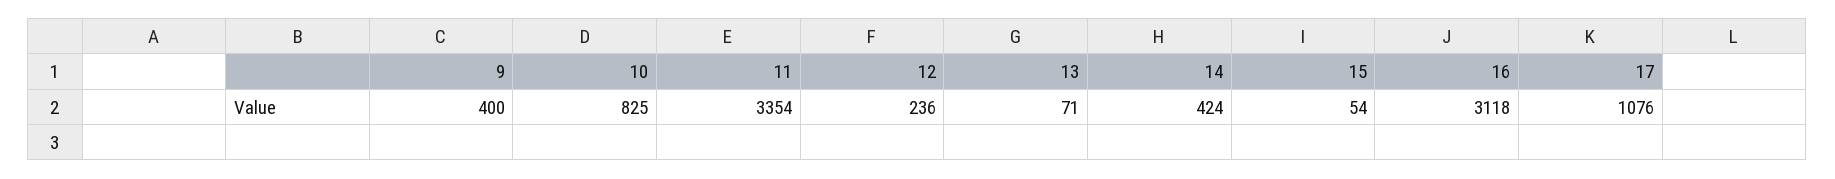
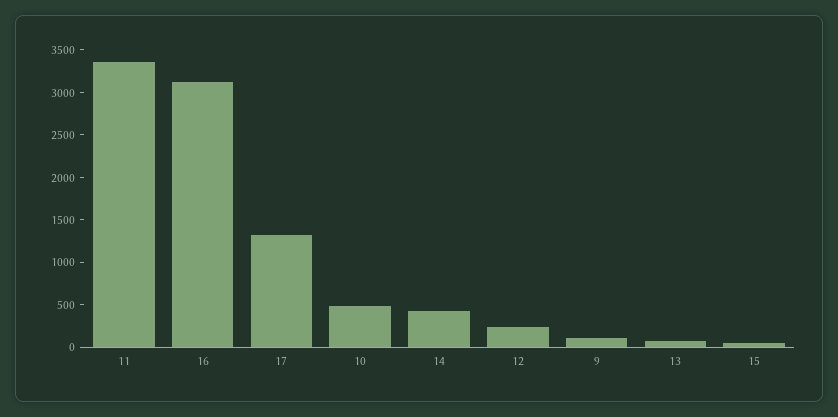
9: 400 -> 100
10: 825 -> 500
17: 1076 -> 1300

